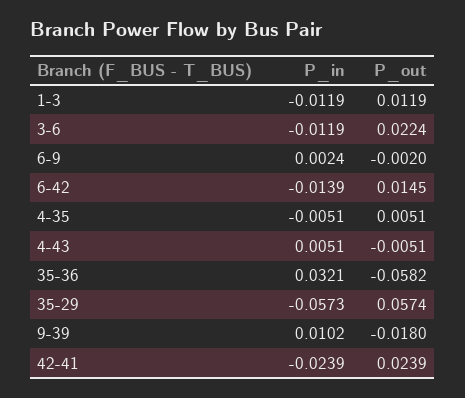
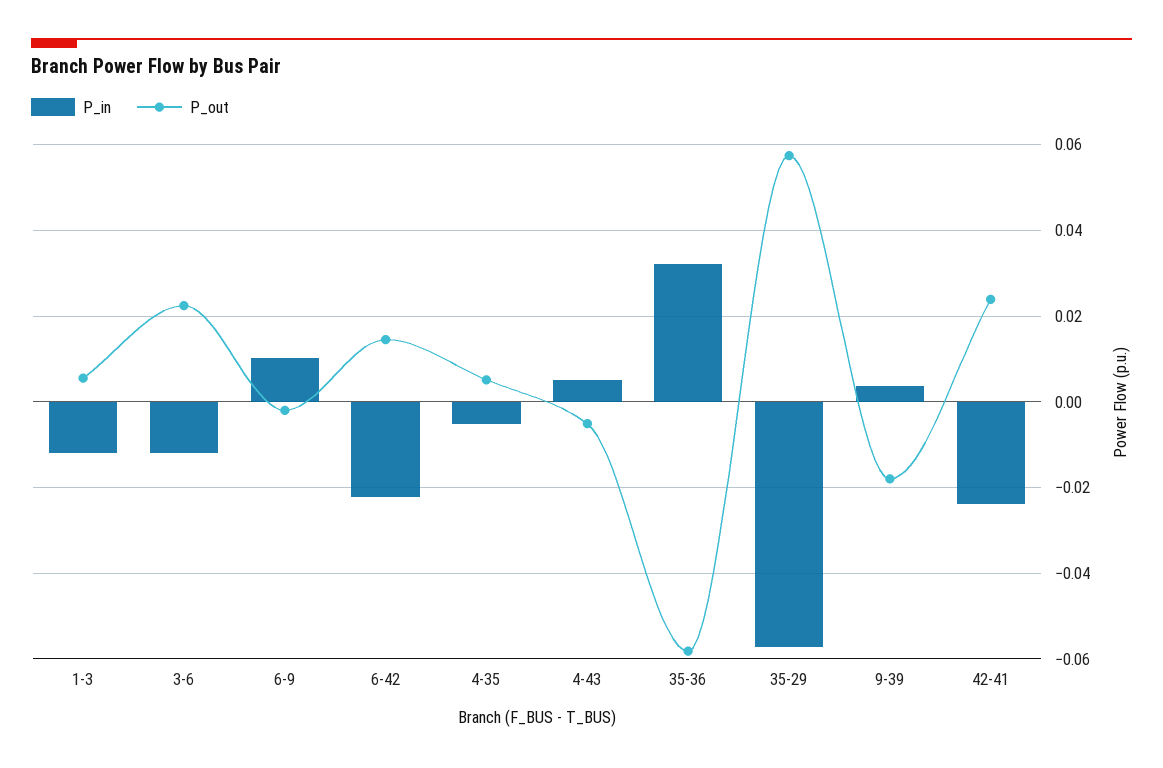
P_out, 1-3: 0.0119 -> 0.006
P_in, 6-9: 0.0024 -> 0.01
P_in, 6-42: -0.0139 -> -0.022
P_in, 9-39: 0.0102 -> 0.004

